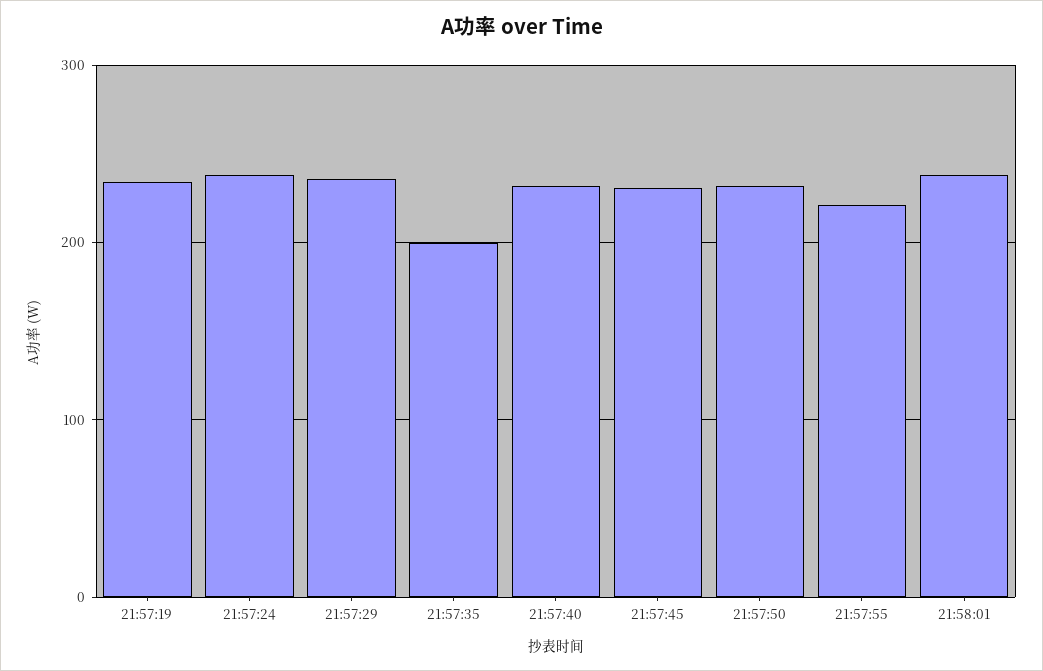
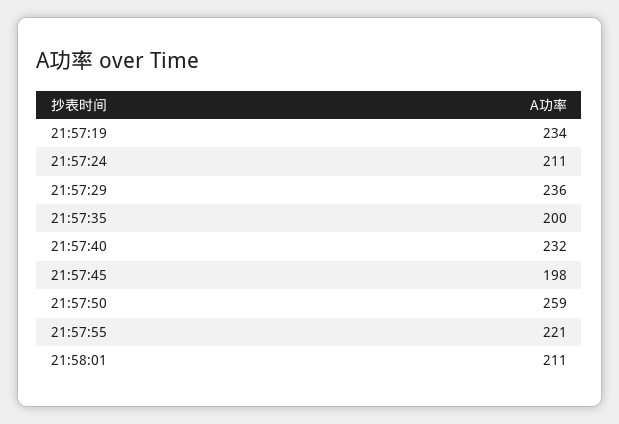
21:57:24: 240 -> 211
21:57:45: 230 -> 198
21:57:50: 230 -> 259
21:58:01: 240 -> 211

